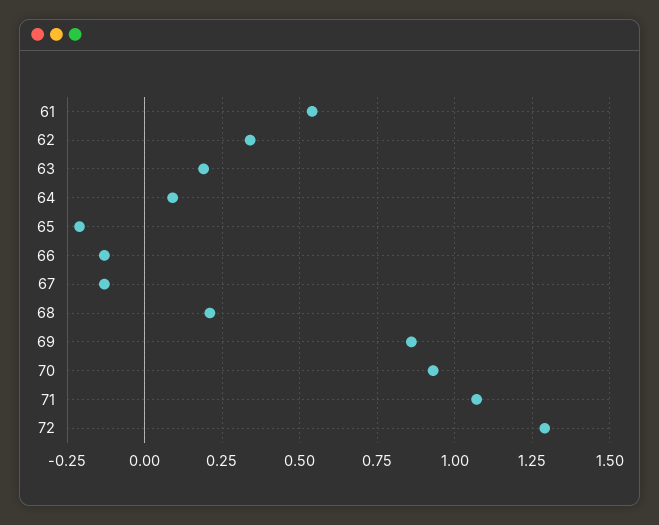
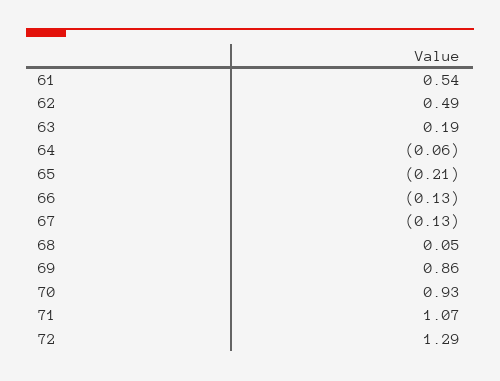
62: 0.35 -> 0.49
64: 0.1 -> -0.06
68: 0.2 -> 0.05

